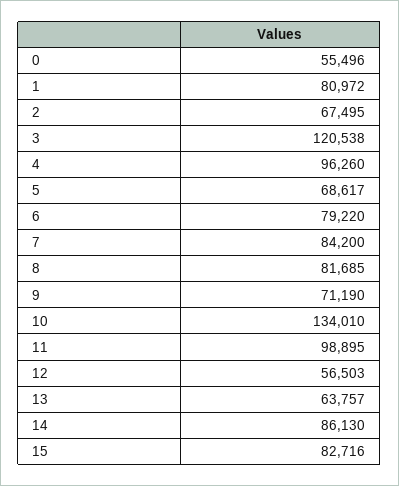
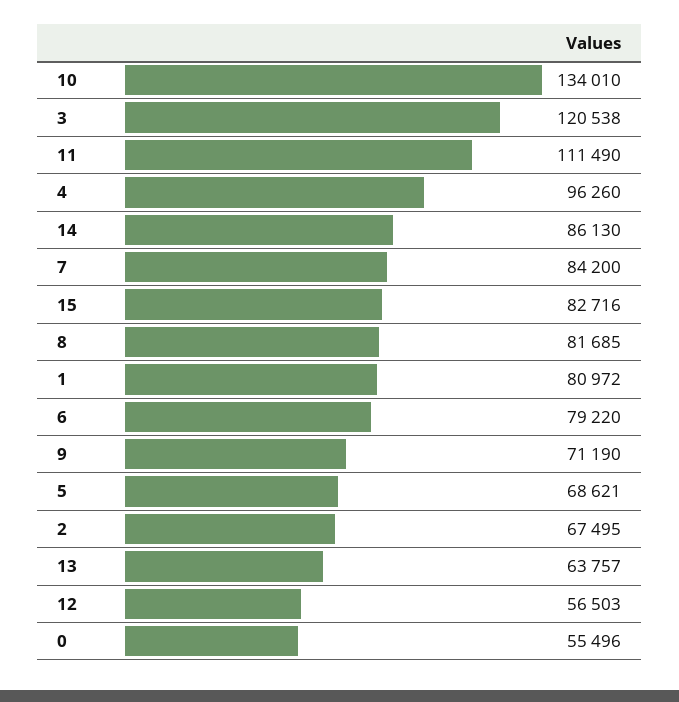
5: 68617 -> 68621
11: 98895 -> 111490

